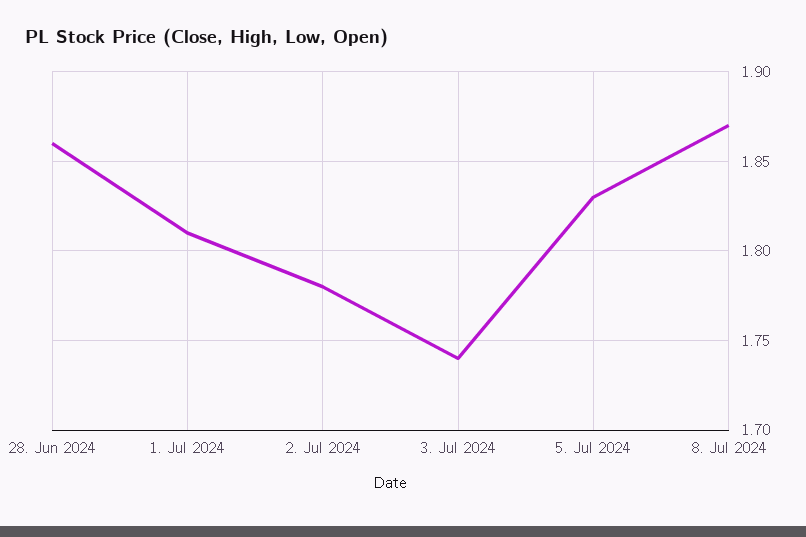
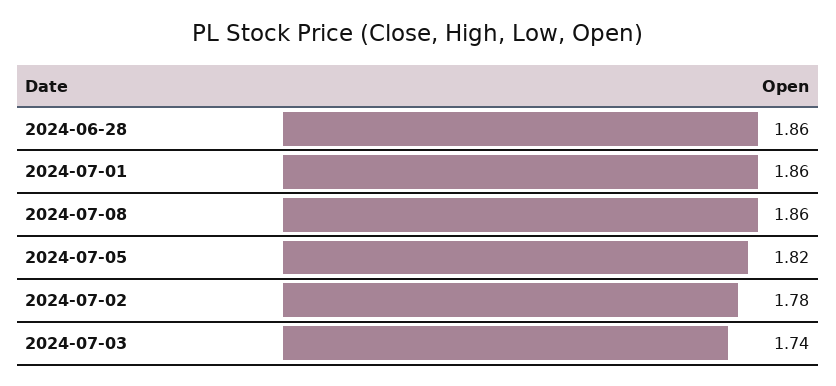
1. Jul 2024: 1.81 -> 1.86
5. Jul 2024: 1.83 -> 1.82
8. Jul 2024: 1.87 -> 1.86

